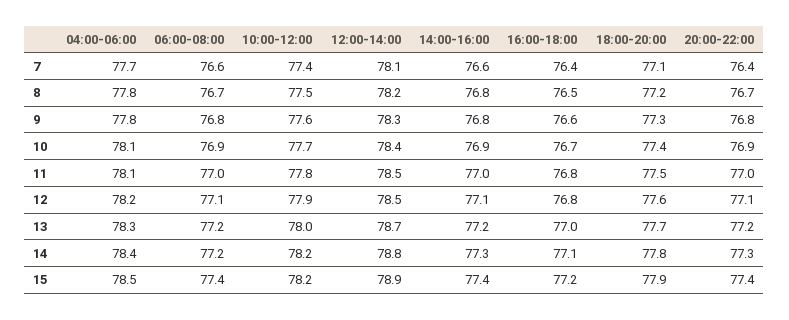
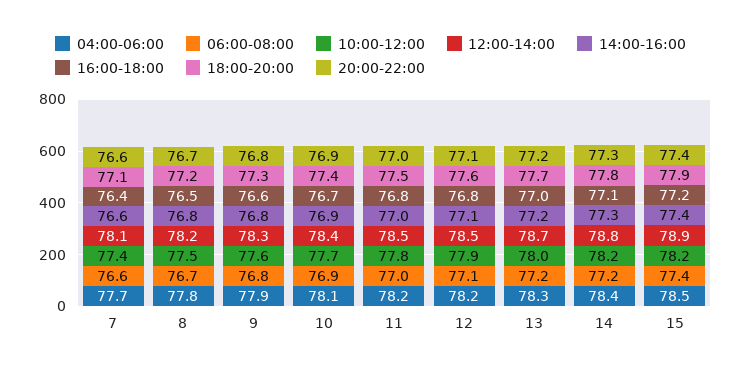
20:00-22:00, 7: 76.4 -> 76.6
04:00-06:00, 9: 77.8 -> 77.9
04:00-06:00, 11: 78.1 -> 78.2

